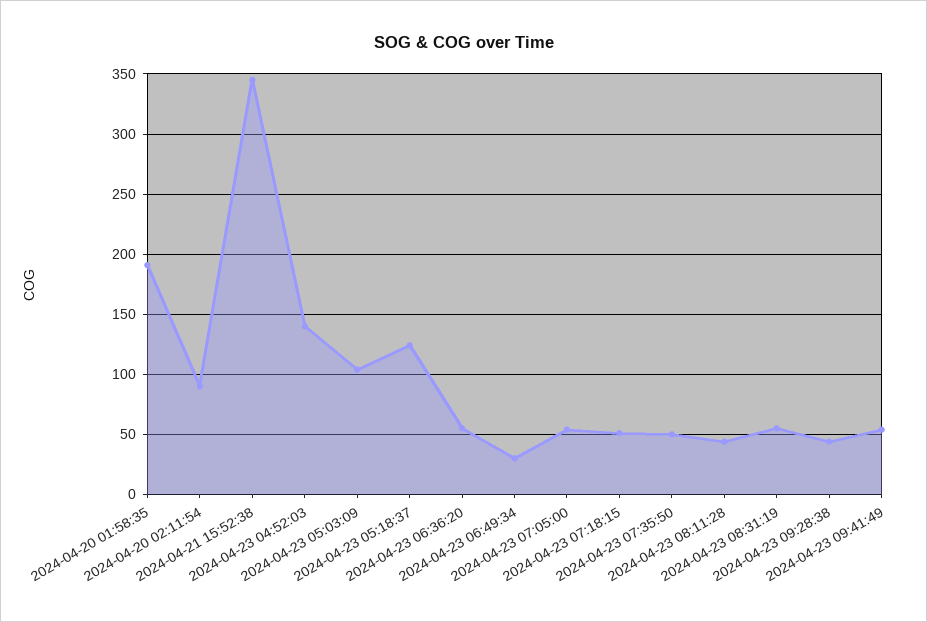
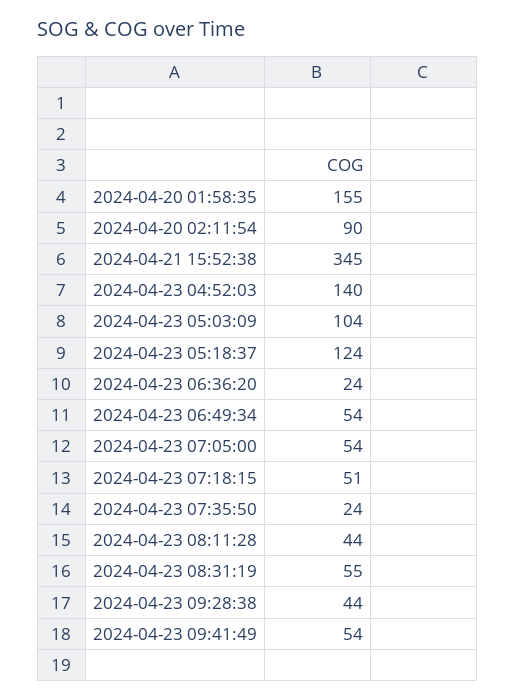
2024-04-20 01:58:35: 190 -> 155
2024-04-23 06:36:20: 55 -> 24
2024-04-23 06:49:34: 30 -> 54
2024-04-23 07:35:50: 50 -> 24

